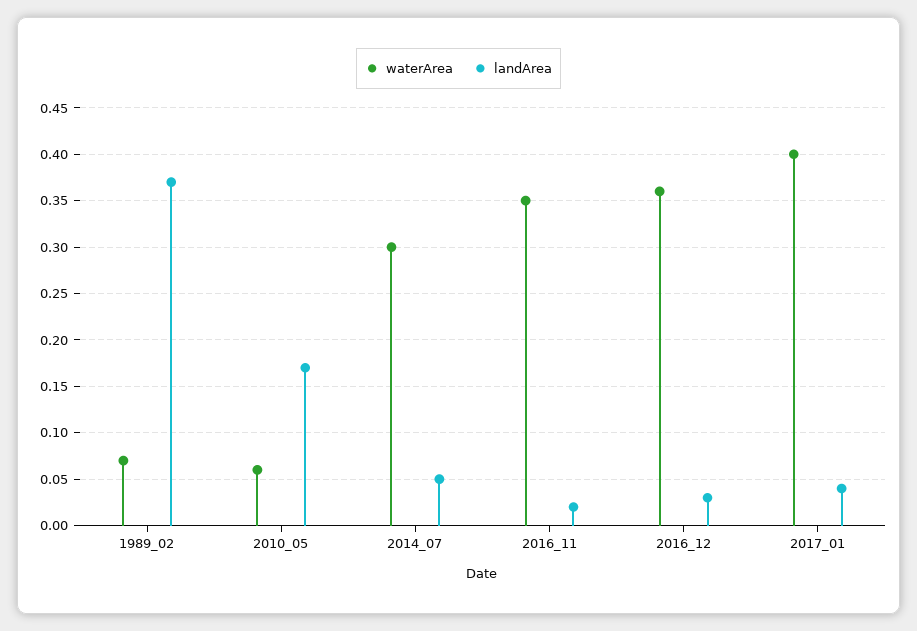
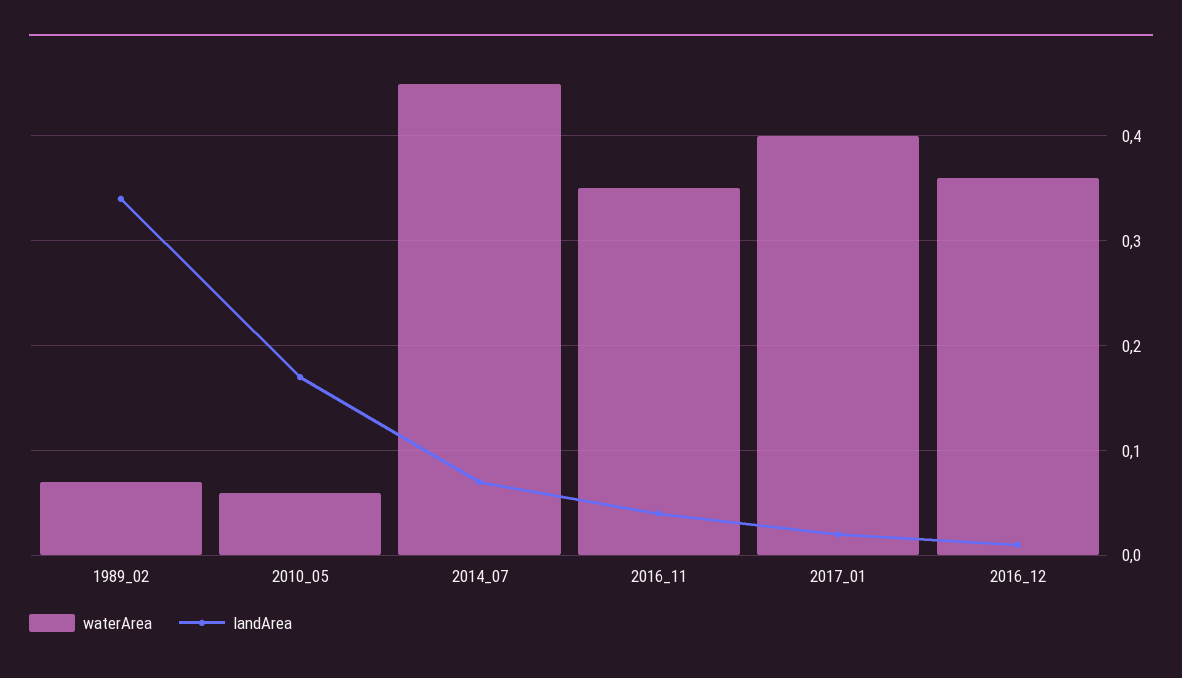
landArea, 1989_02: 0.37 -> 0.34
waterArea, 2014_07: 0.3 -> 0.45
landArea, 2014_07: 0.05 -> 0.07
landArea, 2016_11: 0.02 -> 0.04
landArea, 2016_12: 0.03 -> 0.01
landArea, 2017_01: 0.04 -> 0.02

